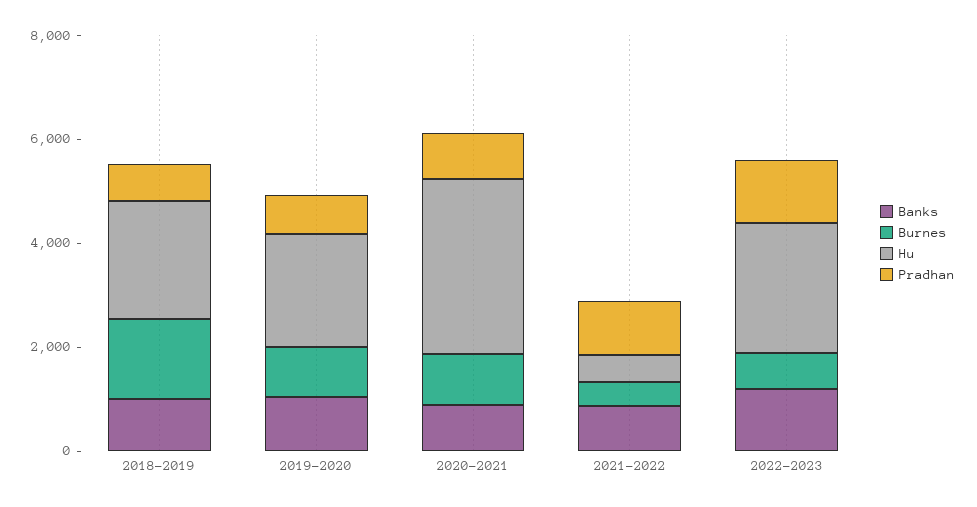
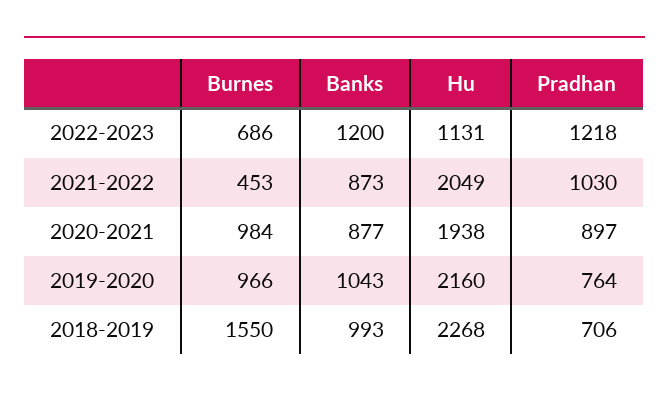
Hu, 2020-2021: 3500 -> 1938
Hu, 2021-2022: 500 -> 2049
Hu, 2022-2023: 2500 -> 1131

